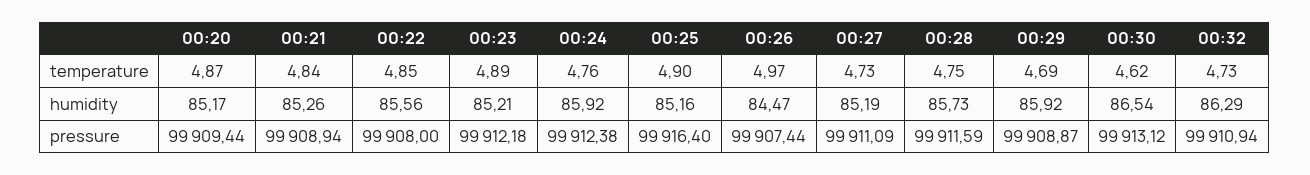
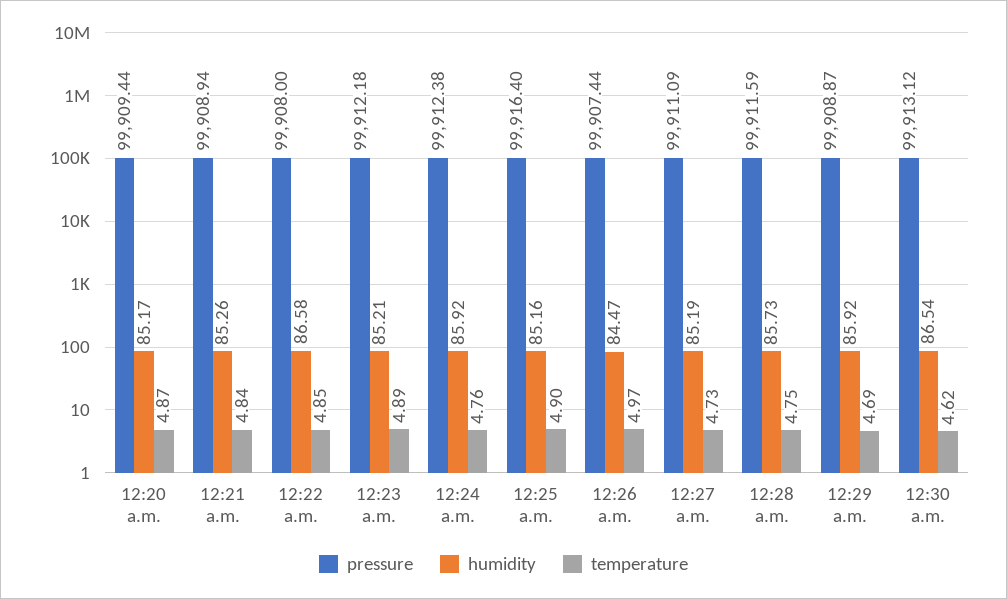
temperature, 00:32: 4.73 -> none
humidity, 00:22: 85.56 -> 86.58
humidity, 00:32: 86.29 -> none
pressure, 00:32: 99910.94 -> none

